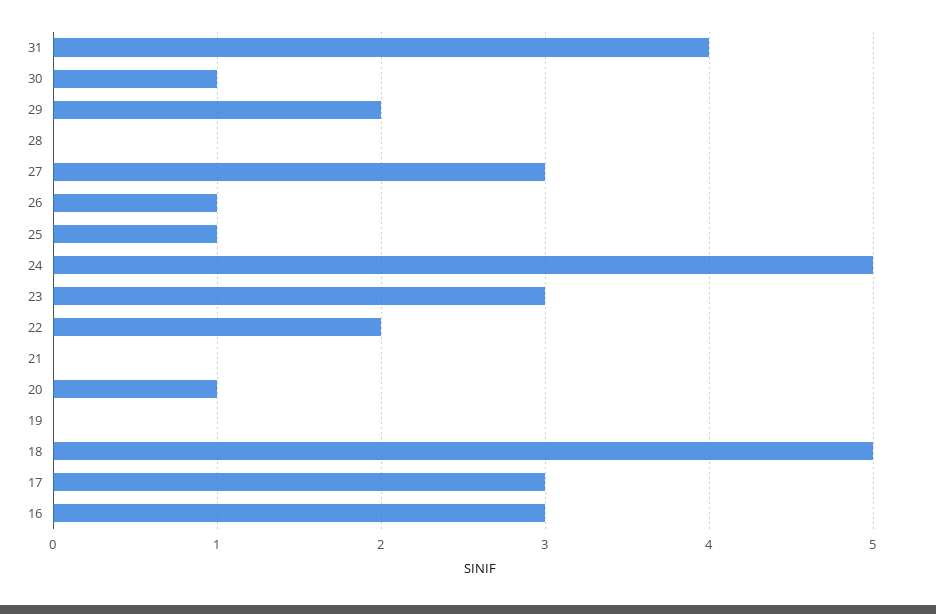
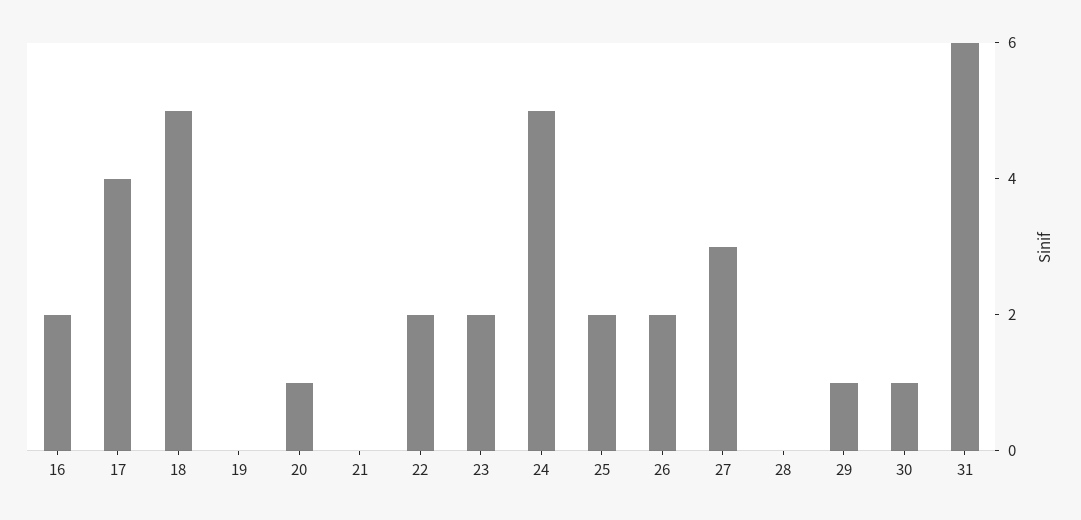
31: 4 -> 6
29: 2 -> 1
26: 1 -> 2
25: 1 -> 2
23: 3 -> 2
17: 3 -> 4
16: 3 -> 2

